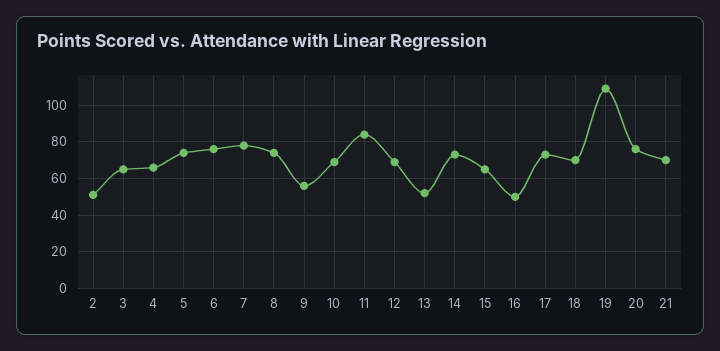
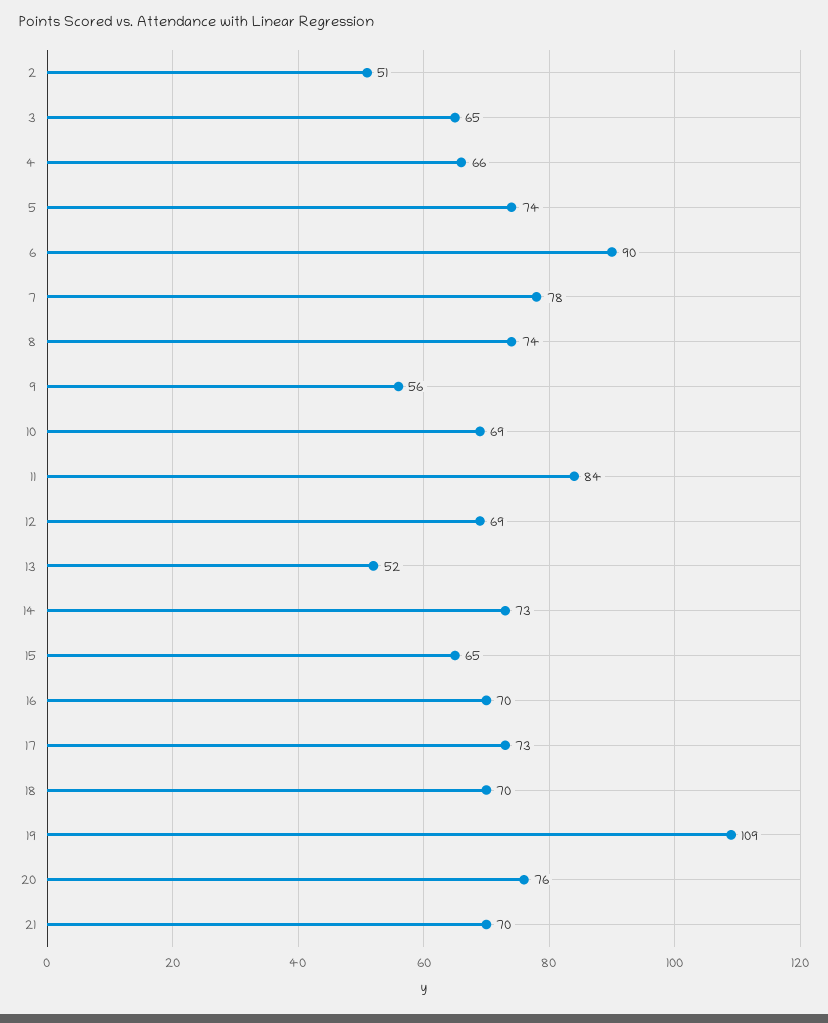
6: 75 -> 90
16: 50 -> 70

